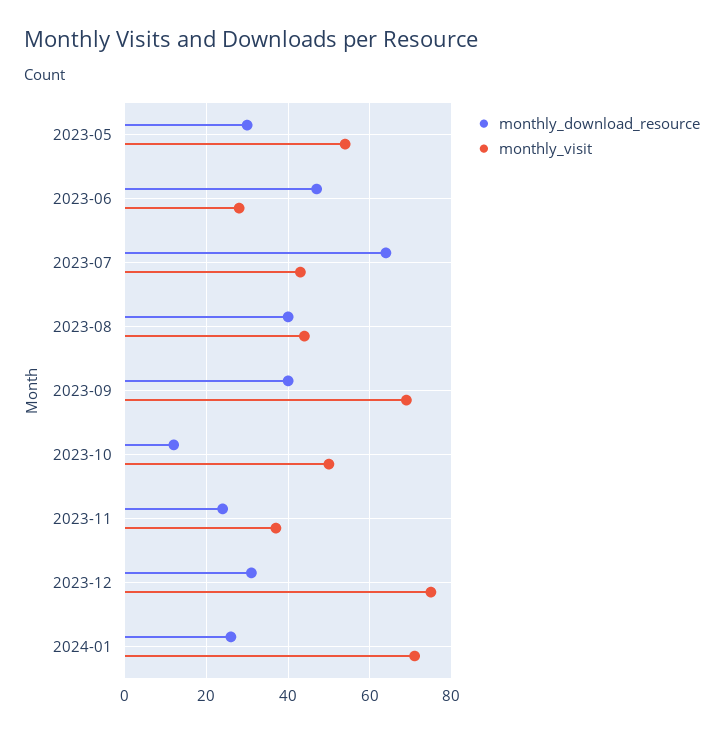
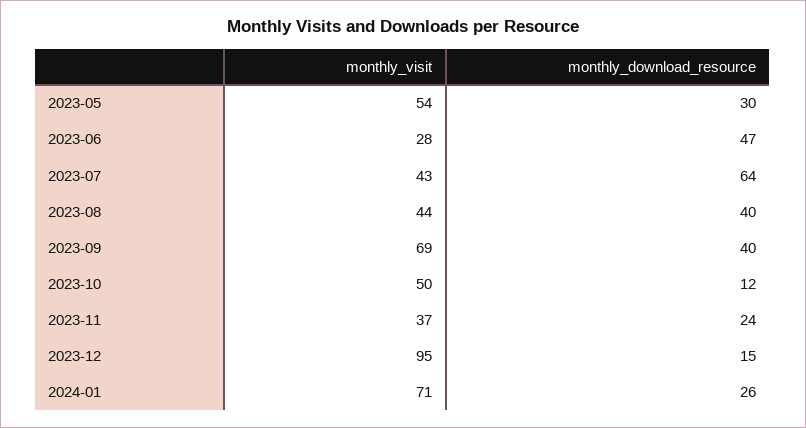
monthly_download_resource, 2023-12: 30 -> 15
monthly_visit, 2023-12: 75 -> 95

